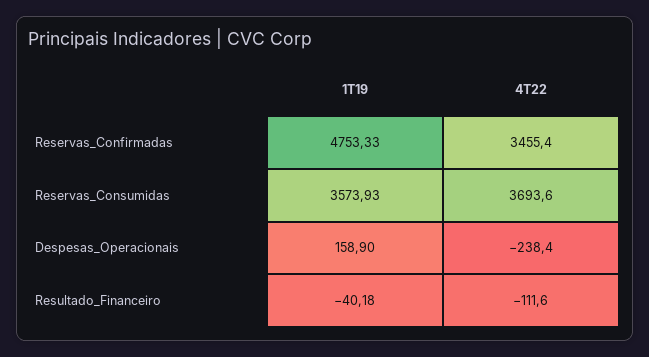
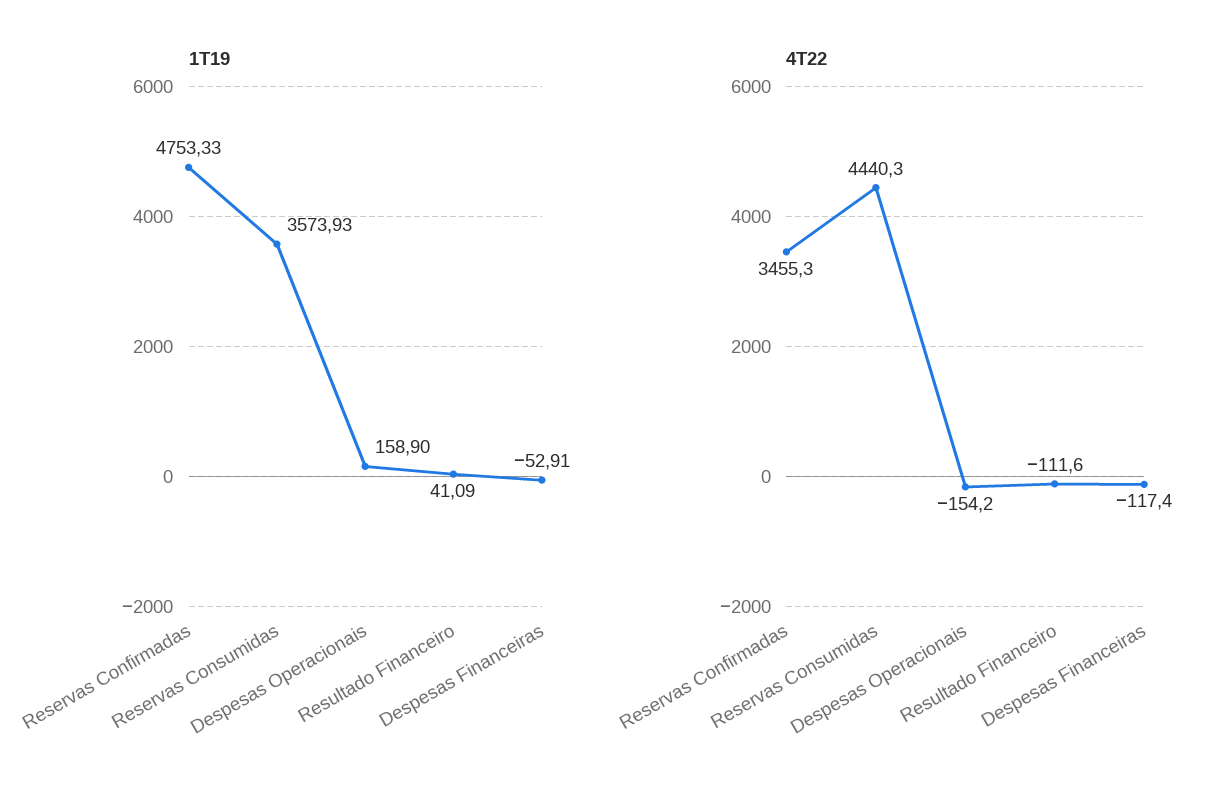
4T22, Reservas_Confirmadas: 3455.4 -> 3455.3
4T22, Reservas_Consumidas: 3693.6 -> 4440.3
4T22, Despesas_Operacionais: -238.4 -> -154.2
1T19, Resultado_Financeiro: -40.18 -> 41.09
1T19, Despesas Financeiras: none -> -52.91
4T22, Despesas Financeiras: none -> -117.4

